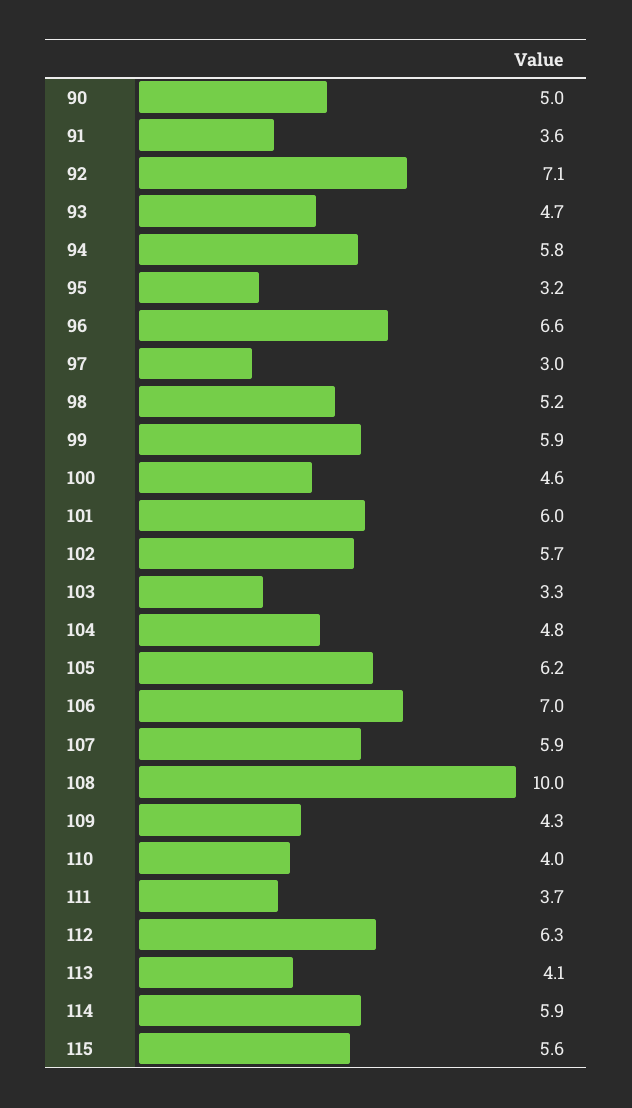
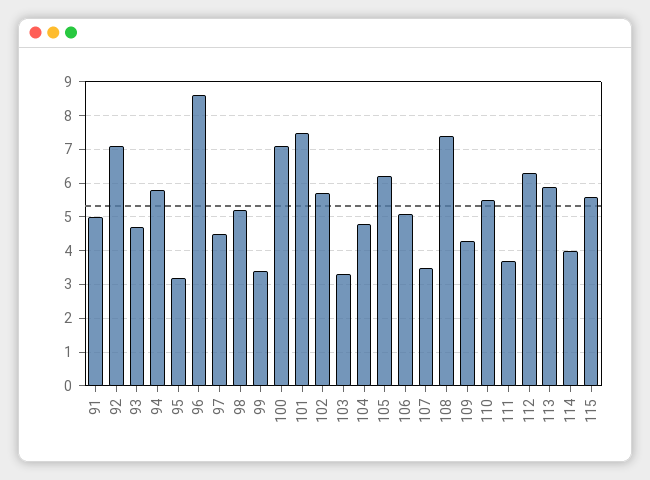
90: 5 -> none
91: 3.6 -> 5
96: 6.6 -> 8.5
97: 3 -> 4.5
99: 5.9 -> 3.5
100: 4.6 -> 7
101: 6 -> 7.5
106: 7 -> 5
107: 5.9 -> 3.5
108: 10 -> 7.5
110: 4 -> 5.5
113: 4.1 -> 6
114: 5.9 -> 4

